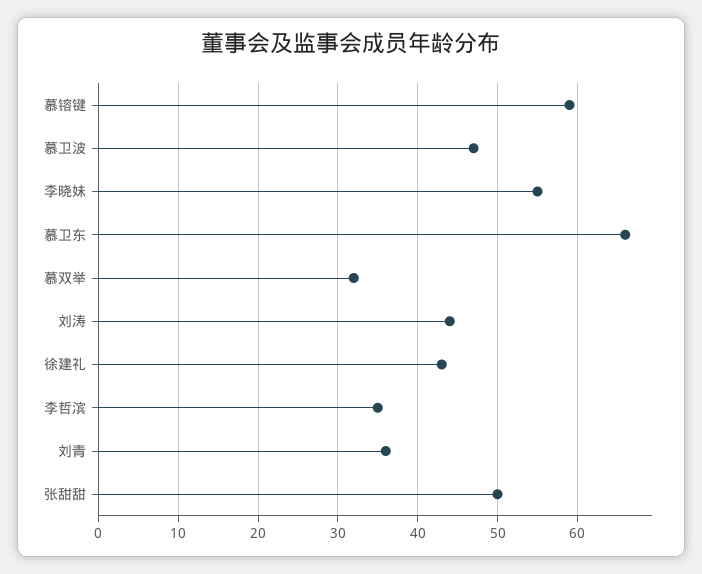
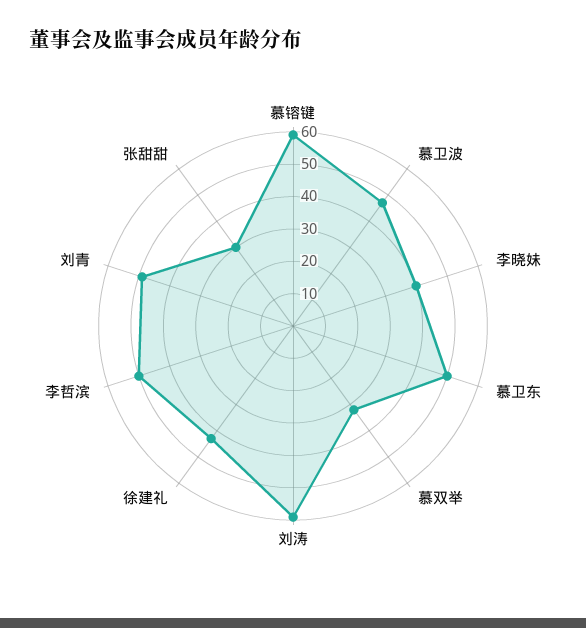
李晓妹: 55 -> 40
慕卫东: 66 -> 50
刘涛: 44 -> 60
李哲滨: 35 -> 50
刘青: 36 -> 50
张甜甜: 50 -> 30

